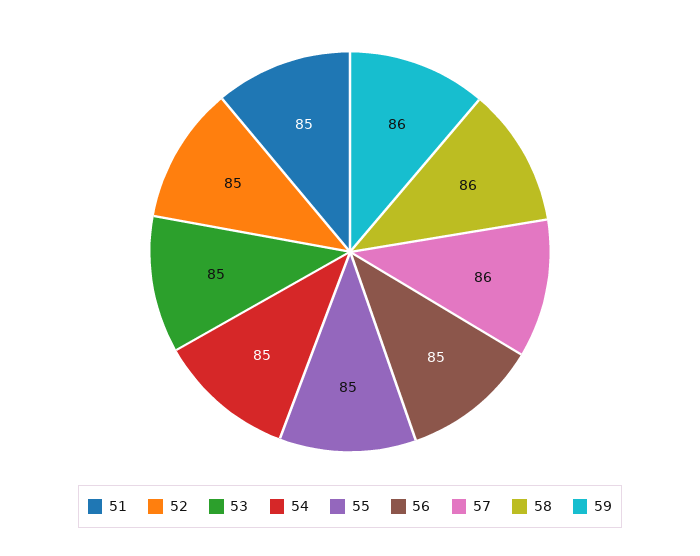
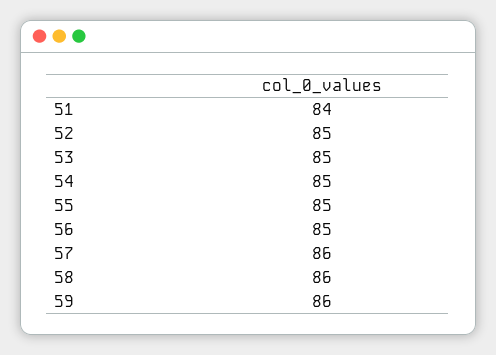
51: 85 -> 84

